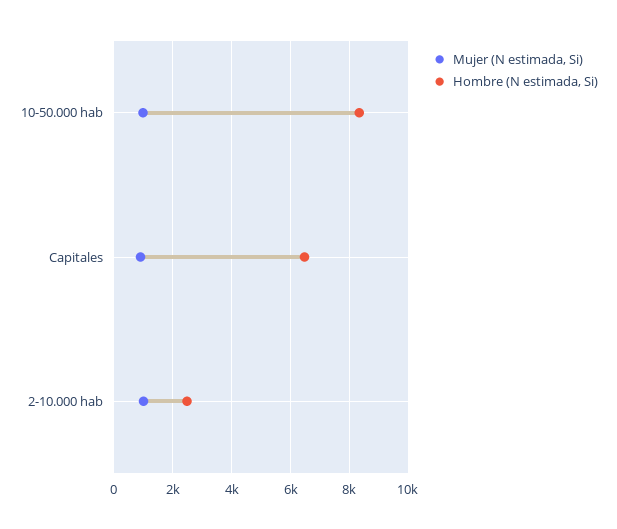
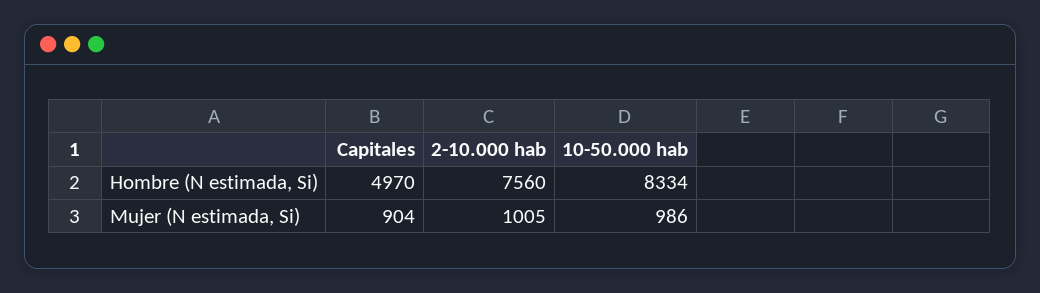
Hombre (N estimada, Si), Capitales: 6500 -> 4970
Hombre (N estimada, Si), 2-10.000 hab: 2500 -> 7560

